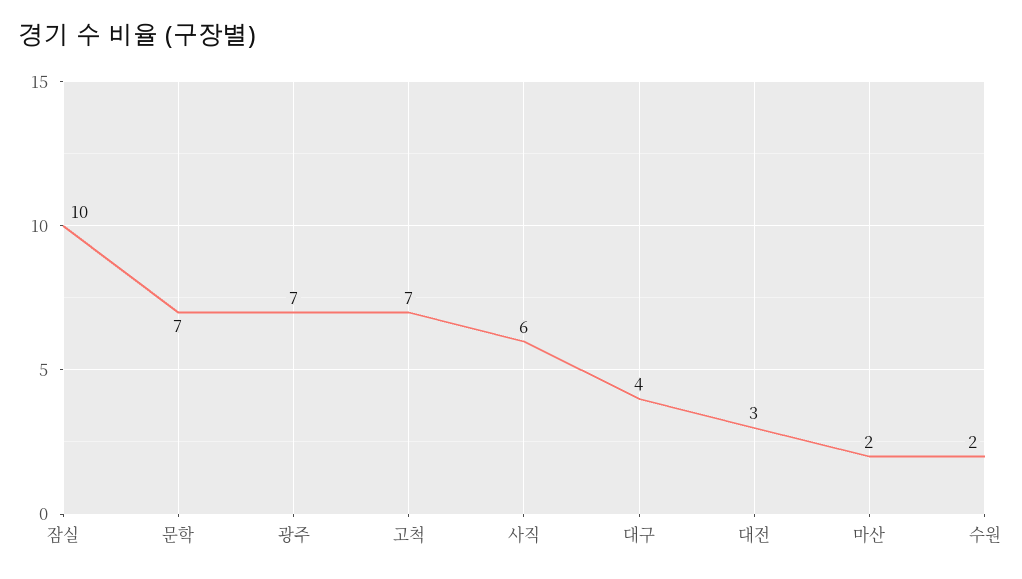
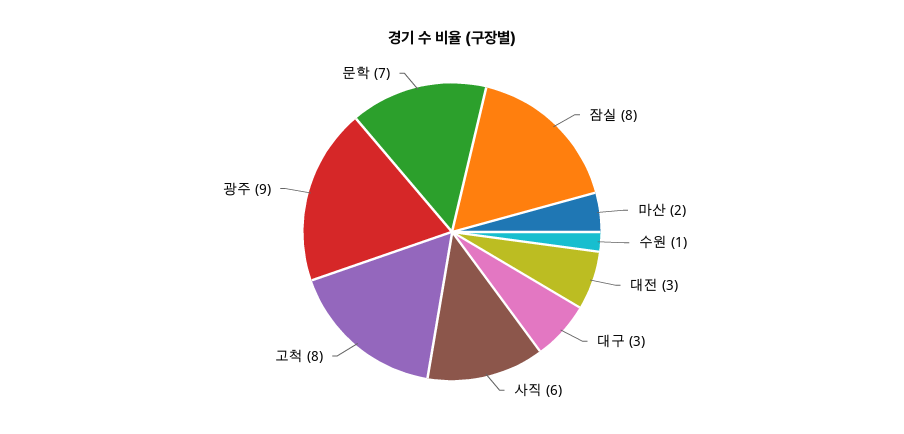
잠실: 10 -> 8
광주: 7 -> 9
고척: 7 -> 8
대구: 4 -> 3
수원: 2 -> 1

